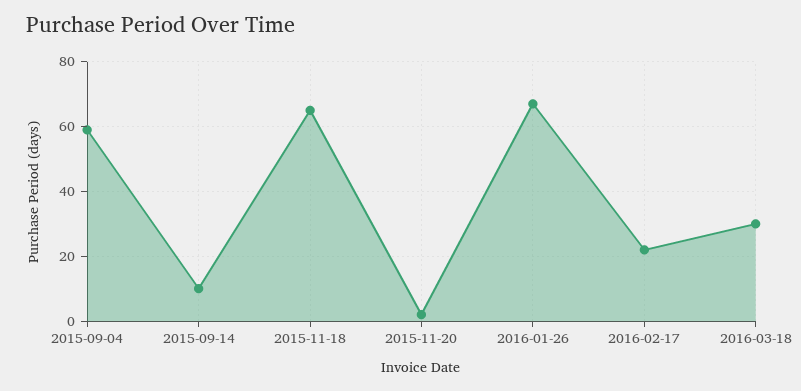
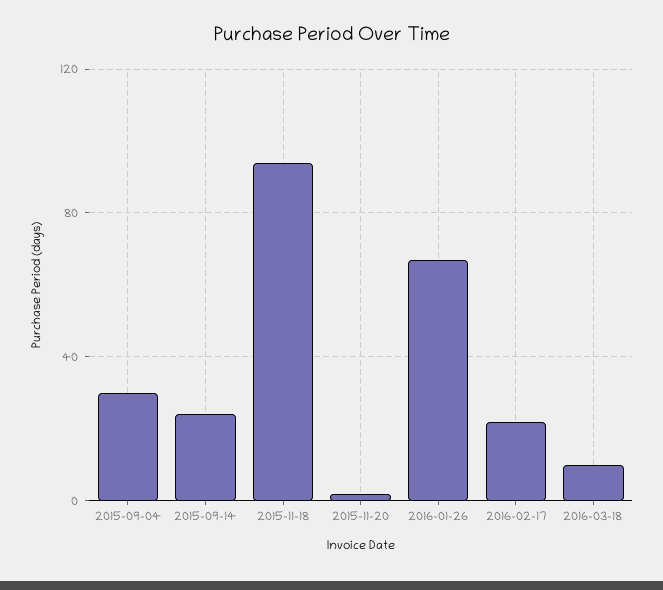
2015-09-04: 60 -> 30
2015-09-14: 10 -> 25
2015-11-18: 65 -> 95
2016-03-18: 30 -> 10

